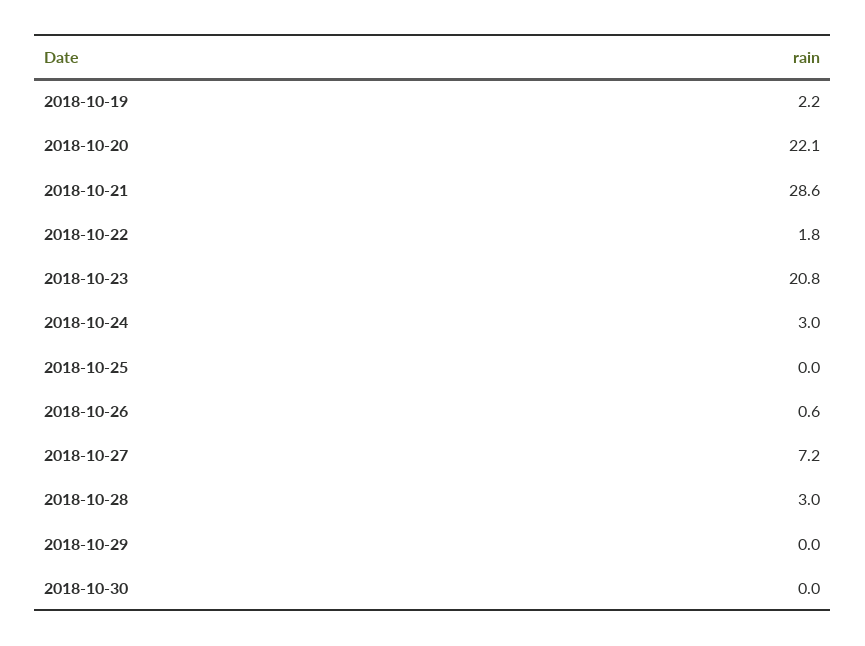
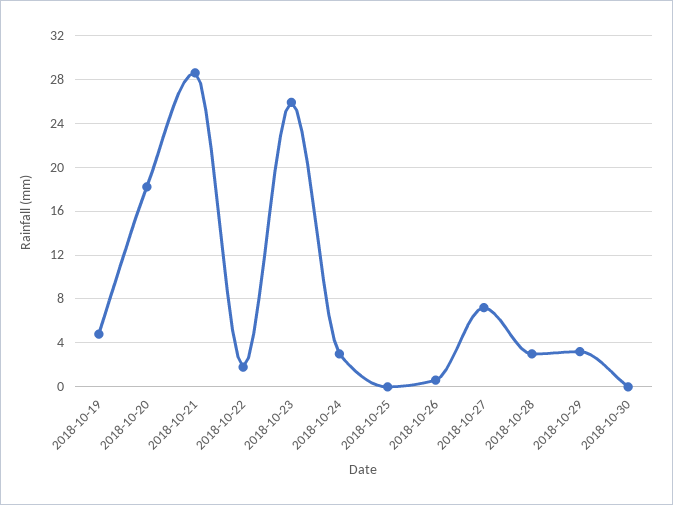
2018-10-19: 2.2 -> 5
2018-10-20: 22.1 -> 18
2018-10-23: 20.8 -> 26
2018-10-29: 0 -> 3

